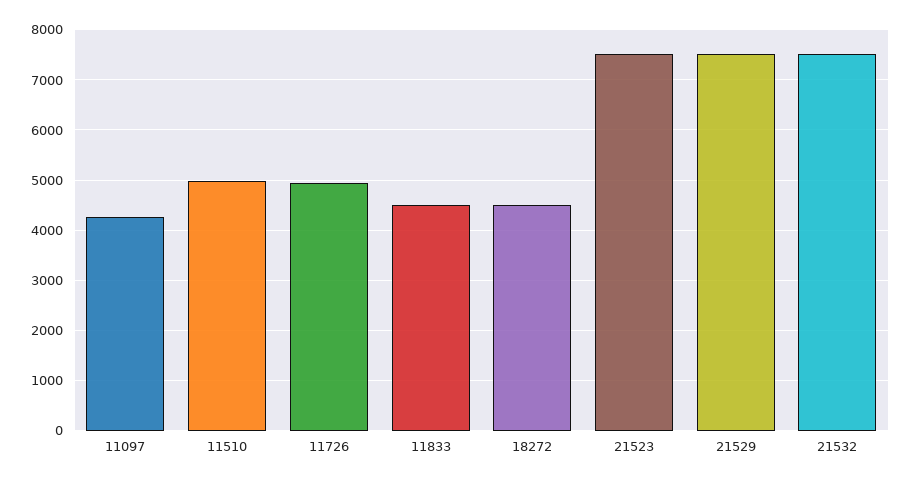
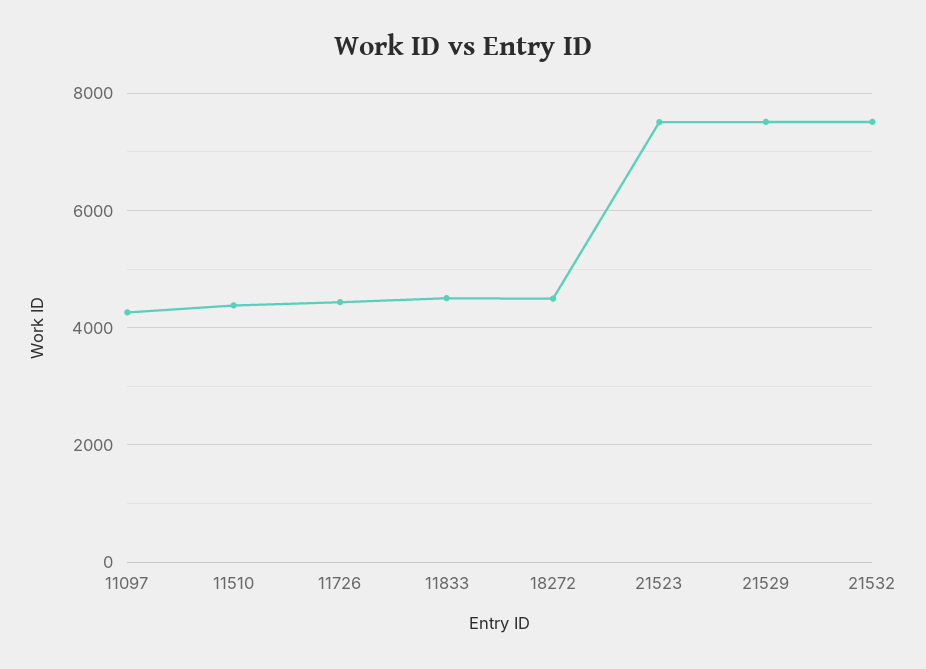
11510: 5000 -> 4400
11726: 5000 -> 4400

